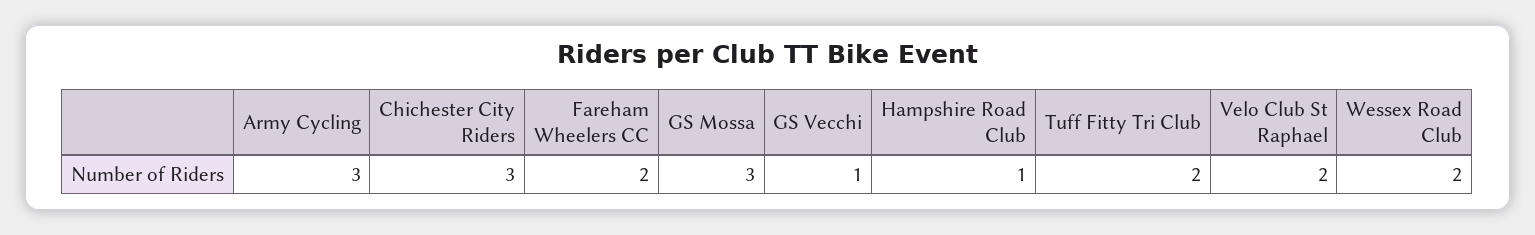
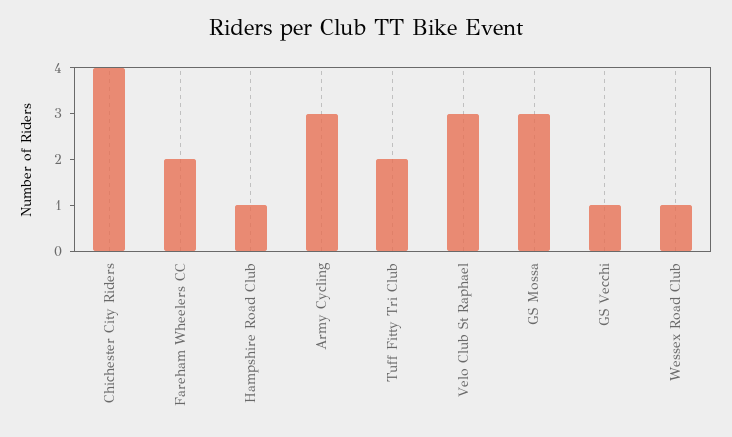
Chichester City Riders: 3 -> 4
Velo Club St Raphael: 2 -> 3
Wessex Road Club: 2 -> 1

